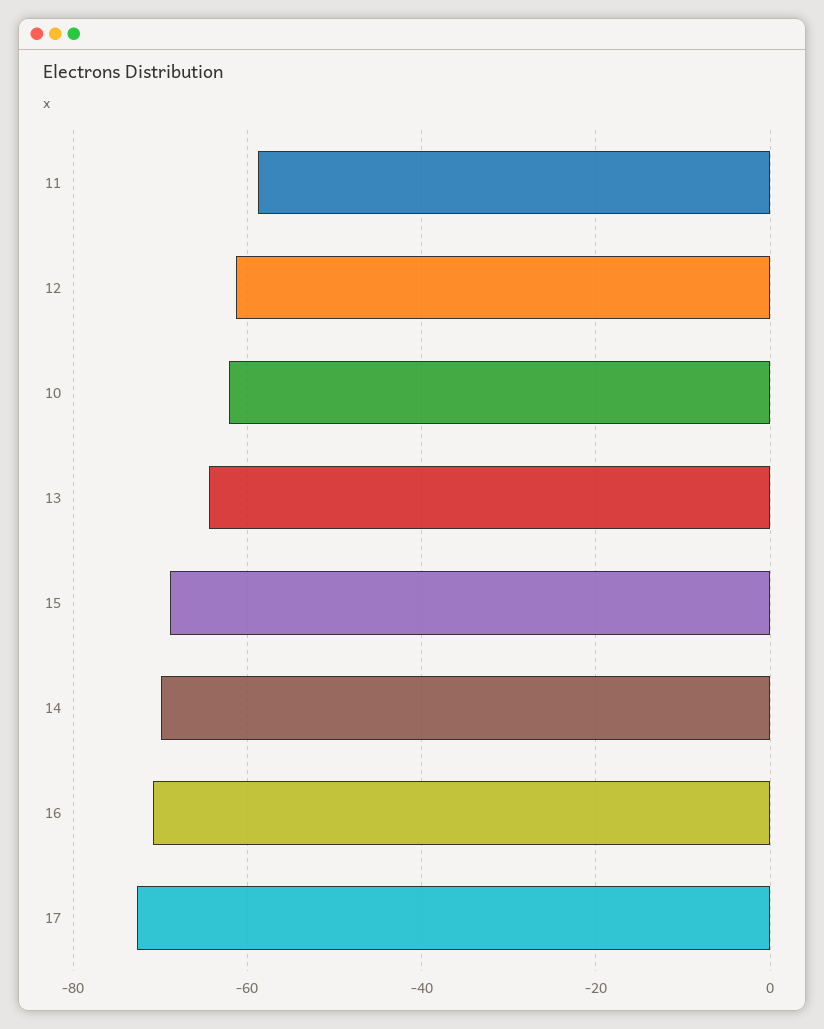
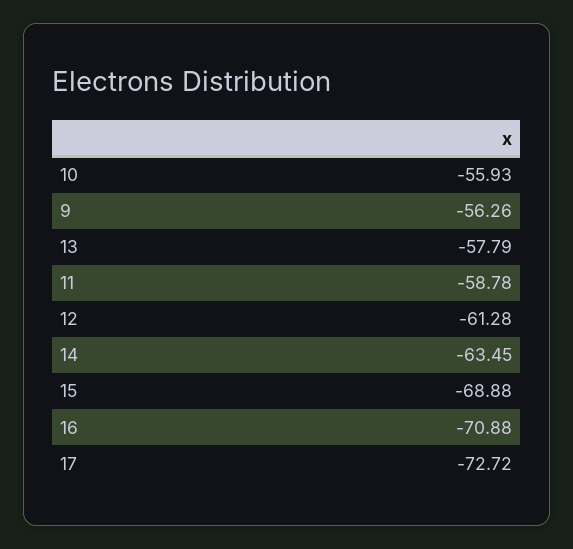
10: -62 -> -55.93
13: -64 -> -57.79
14: -70 -> -63.45
9: none -> -56.26

